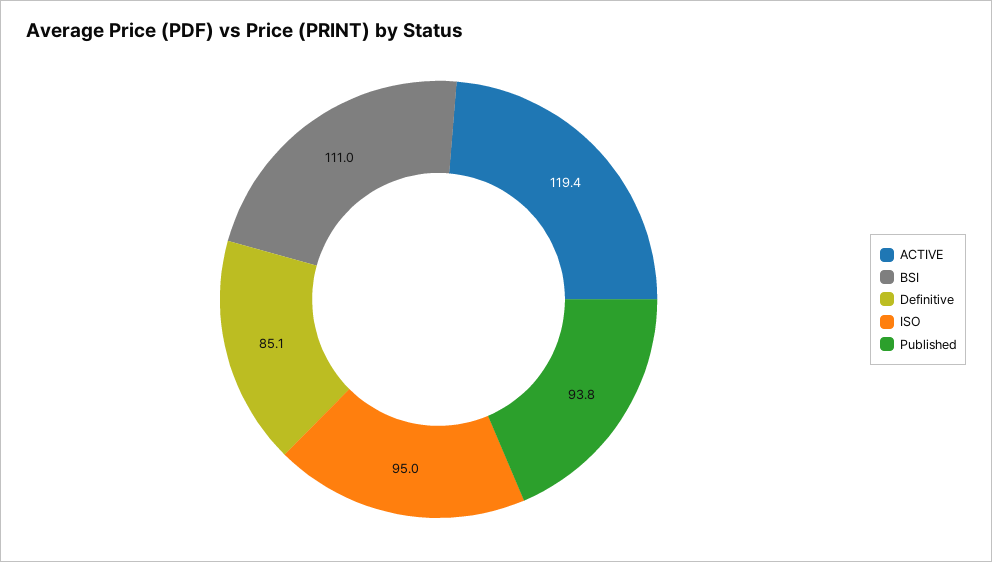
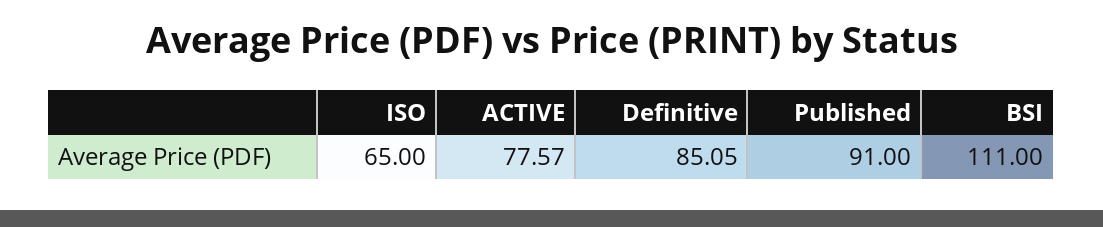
ACTIVE: 119.4 -> 77.57
ISO: 95 -> 65
Published: 93.8 -> 91

